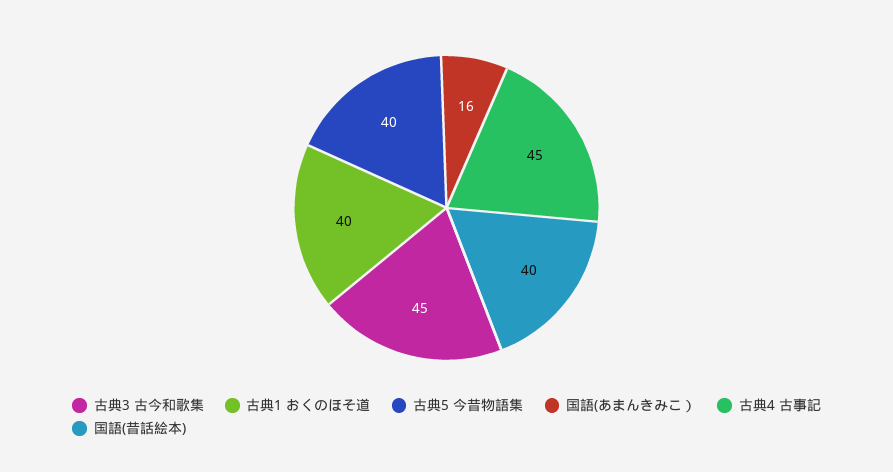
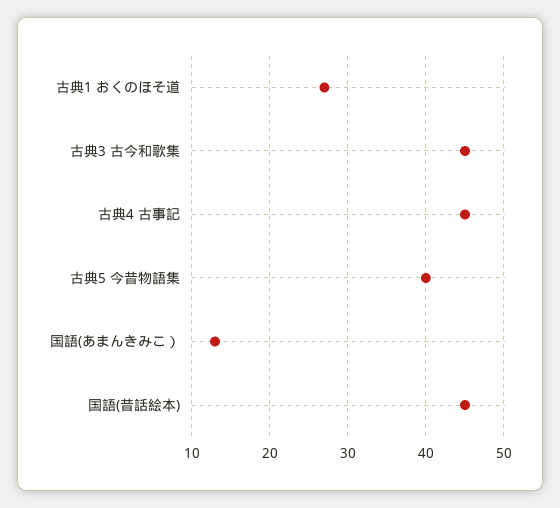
古典1 おくのほそ道: 40 -> 27
国語(あまんきみこ）: 16 -> 13
国語(昔話絵本): 40 -> 45

